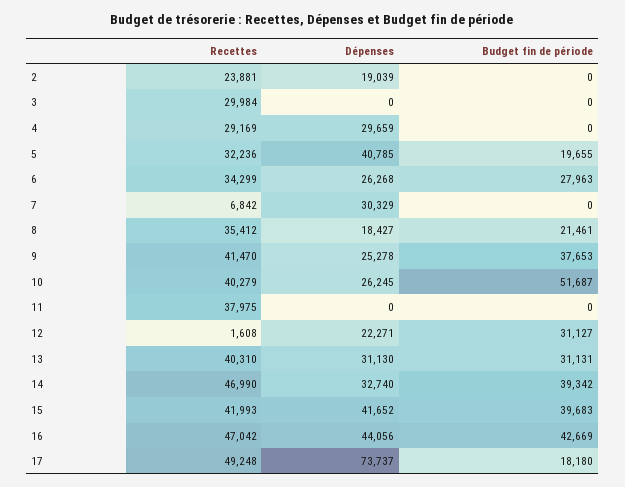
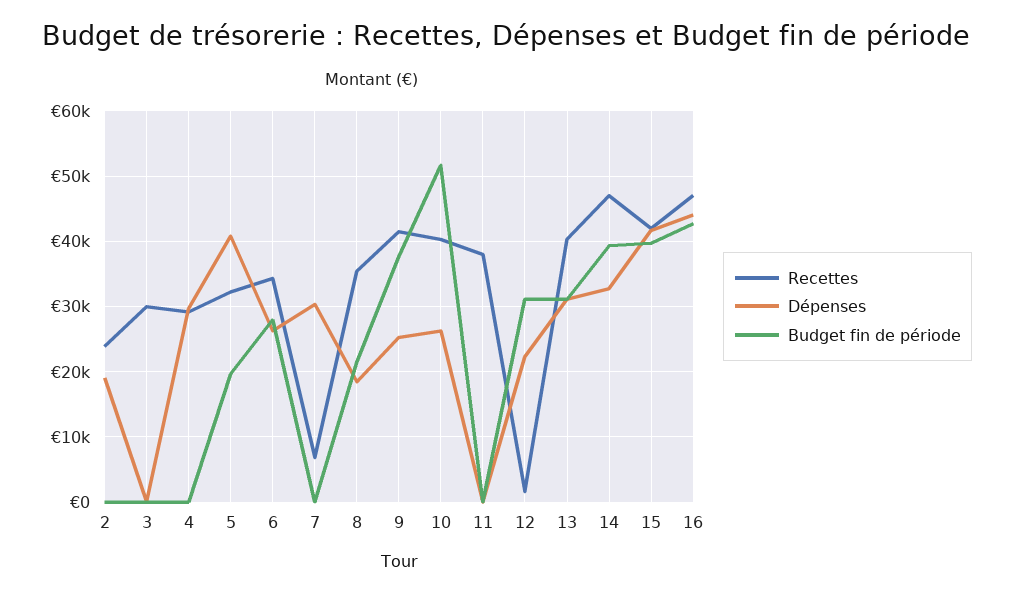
Recettes, 17: 49248 -> none
Dépenses, 17: 73737 -> none
Budget fin de période, 17: 18180 -> none

